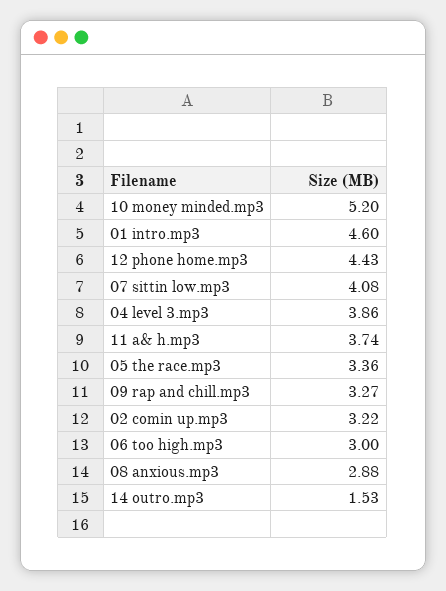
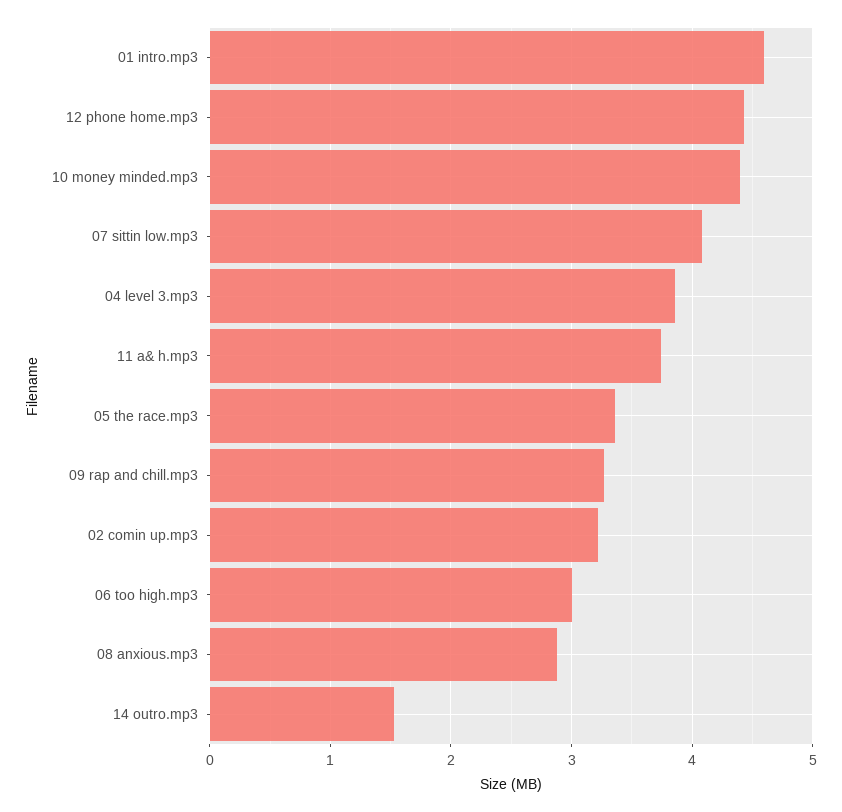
10 money minded.mp3: 5.2 -> 4.4

